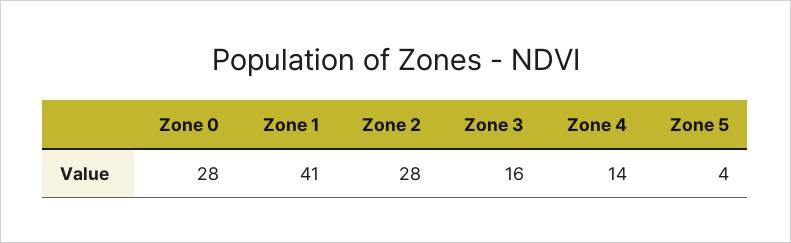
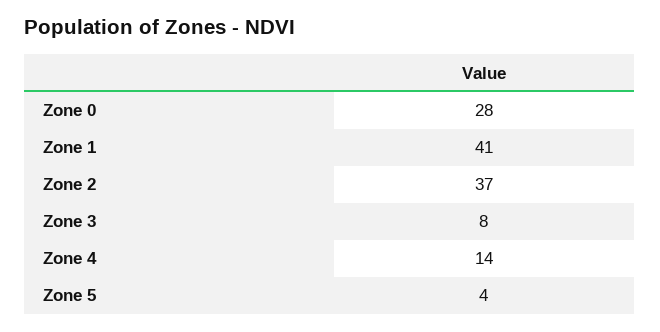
Zone 2: 28 -> 37
Zone 3: 16 -> 8

